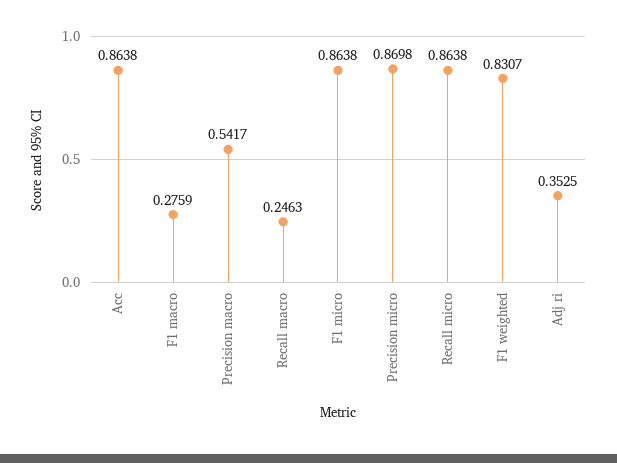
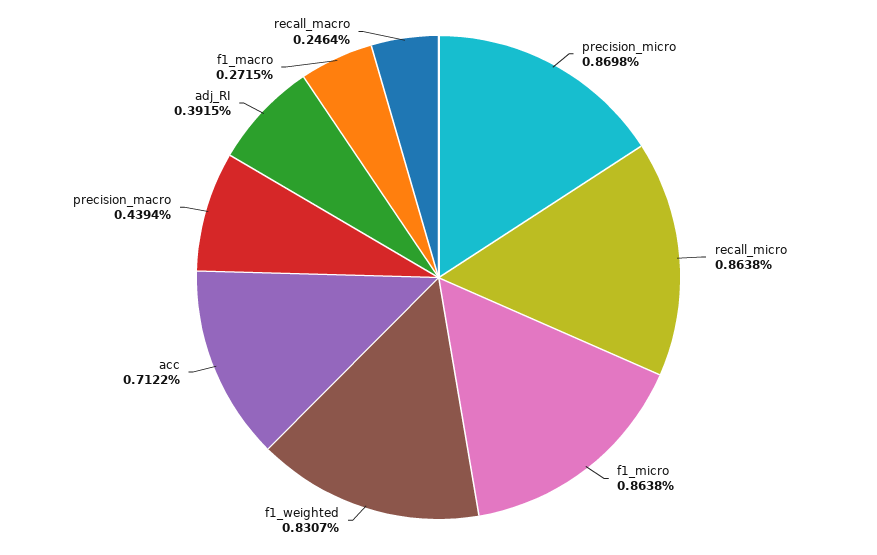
Acc: 0.8638 -> 0.7122
F1 macro: 0.2759 -> 0.2715
Precision macro: 0.5417 -> 0.4394
Recall macro: 0.2463 -> 0.2464
Adj ri: 0.3525 -> 0.3915

